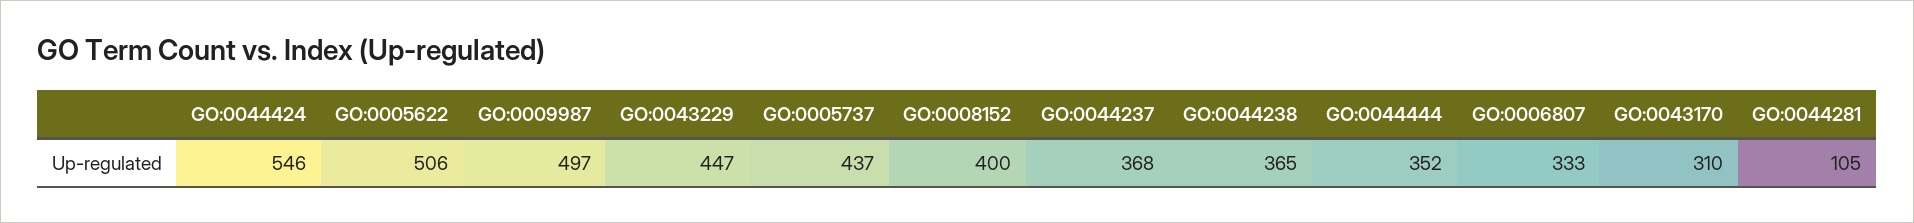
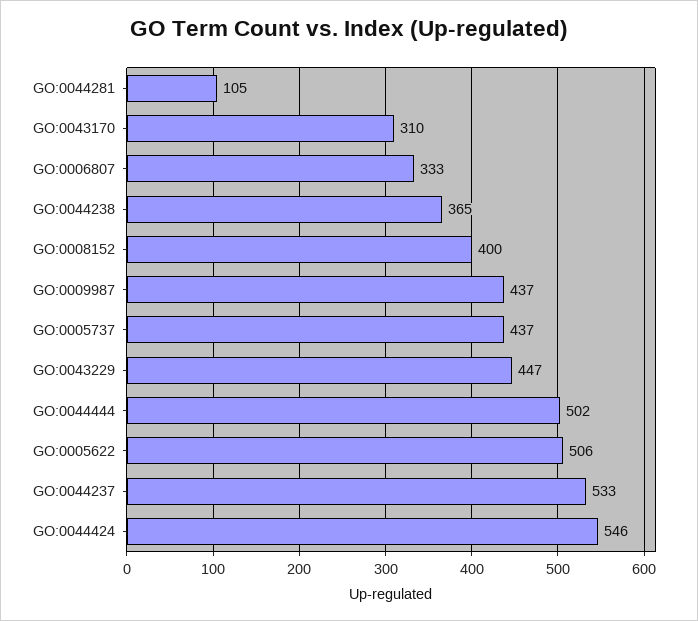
GO:0009987: 497 -> 437
GO:0044237: 368 -> 533
GO:0044444: 352 -> 502

